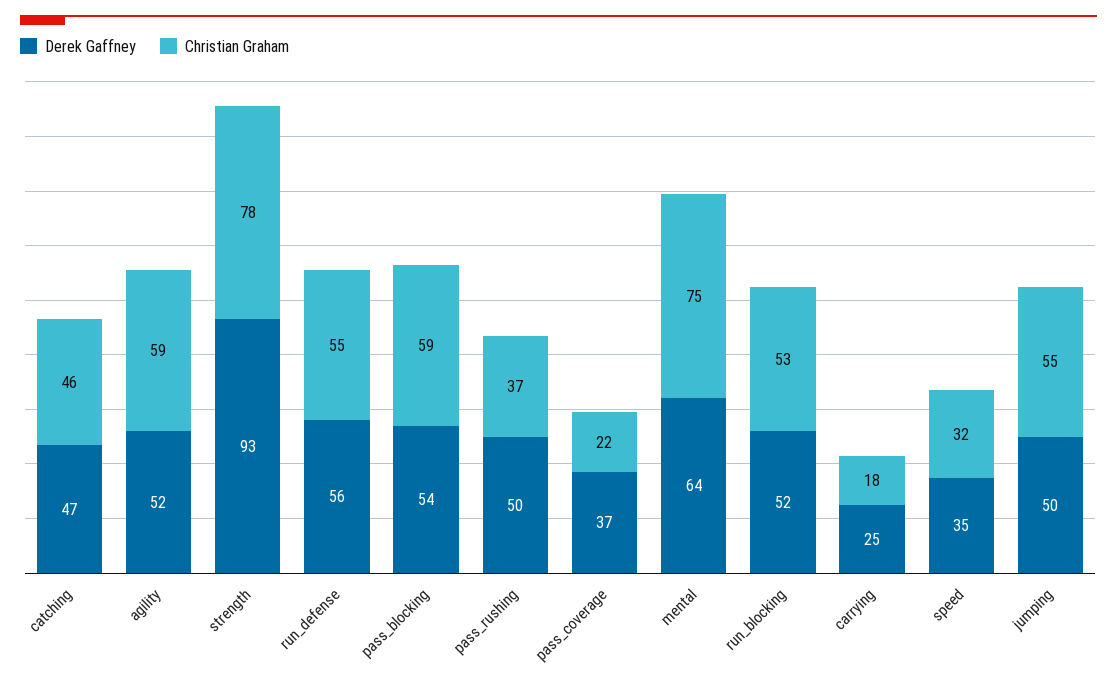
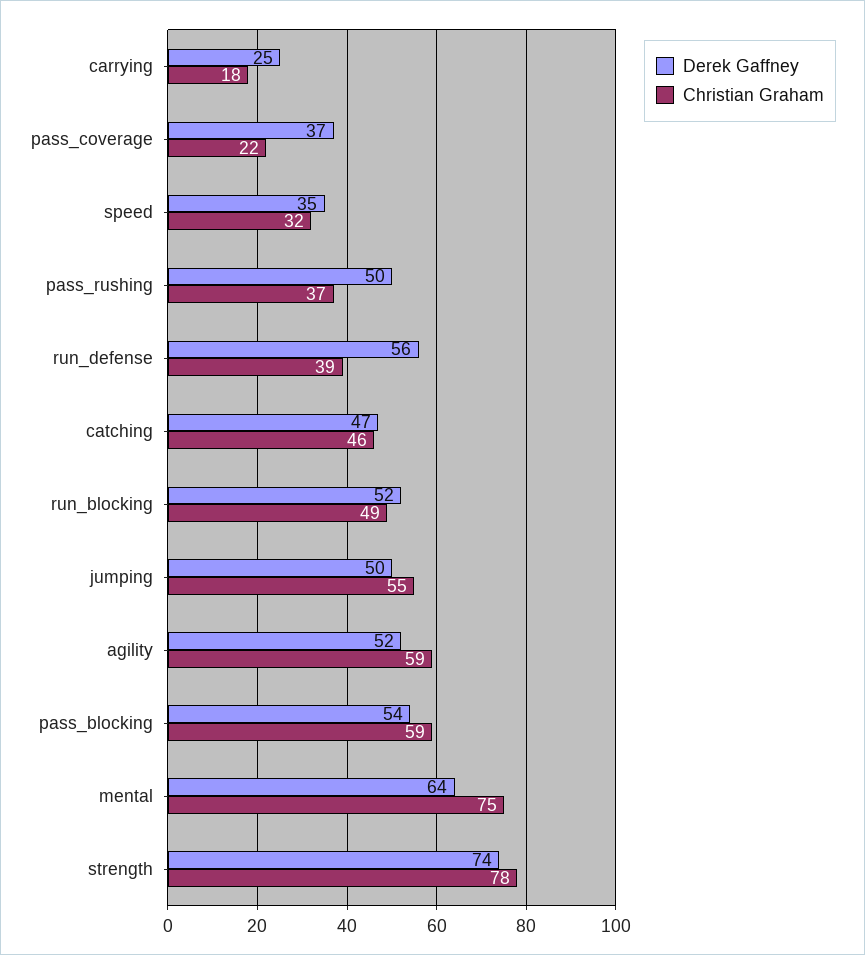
Derek Gaffney, strength: 93 -> 74
Christian Graham, run_defense: 55 -> 39
Christian Graham, run_blocking: 53 -> 49

